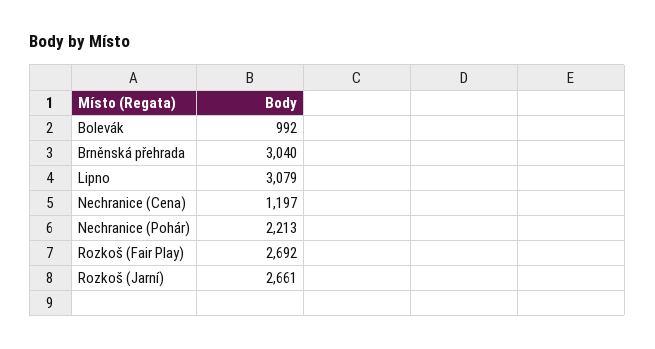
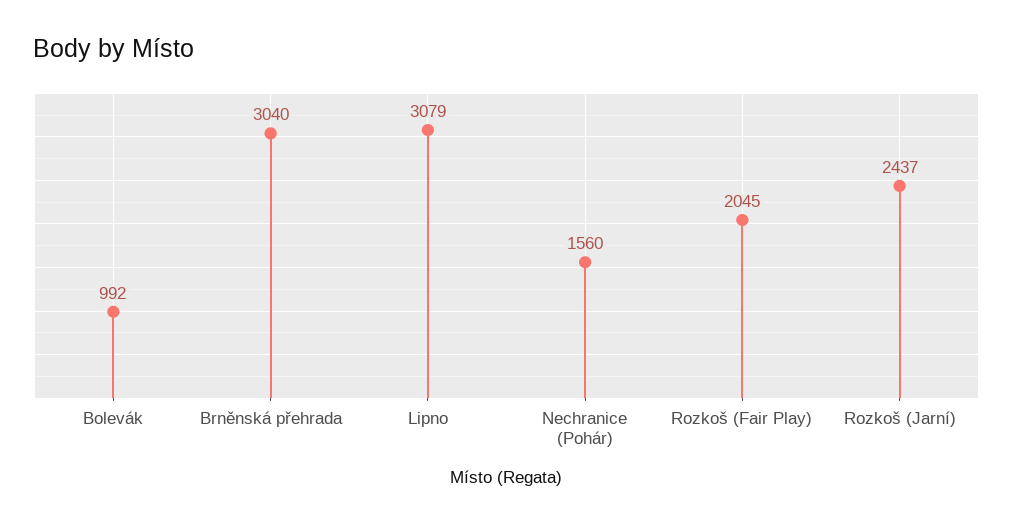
Nechranice (Cena): 1197 -> none
Nechranice (Pohár): 2213 -> 1560
Rozkoš (Fair Play): 2692 -> 2045
Rozkoš (Jarní): 2661 -> 2437

